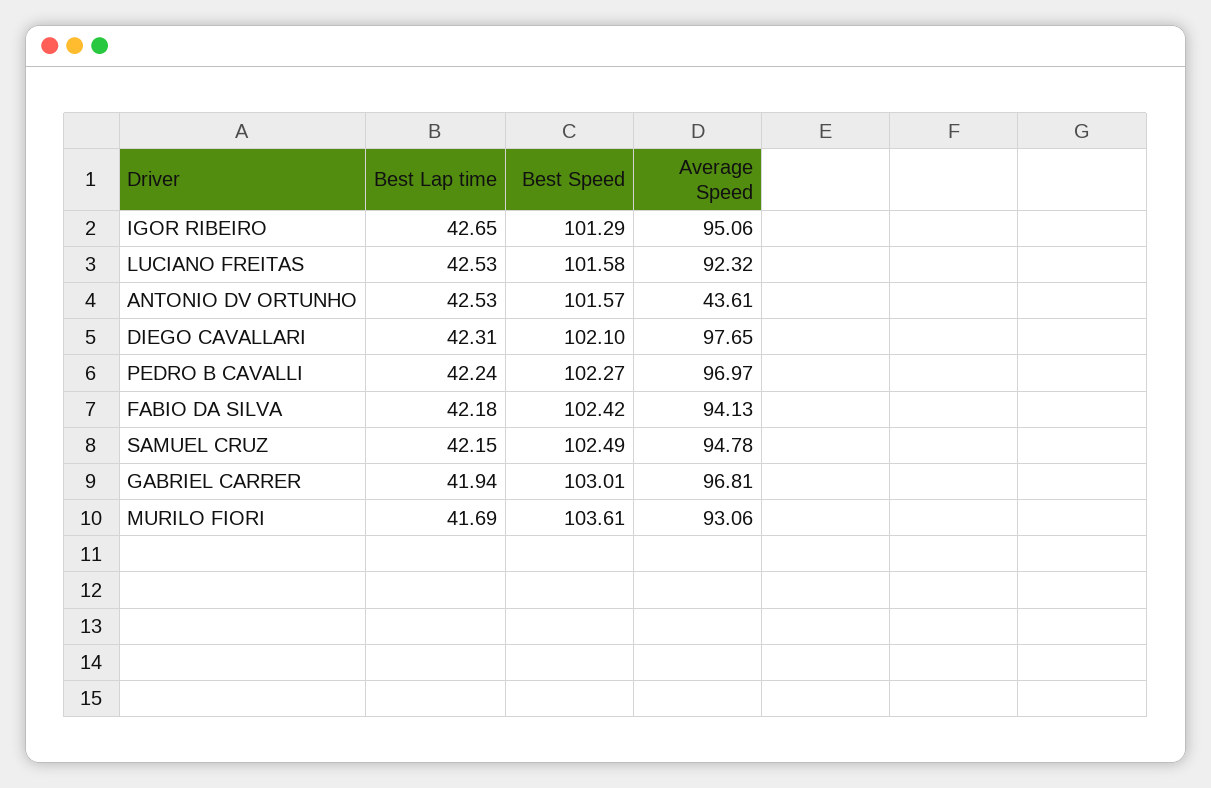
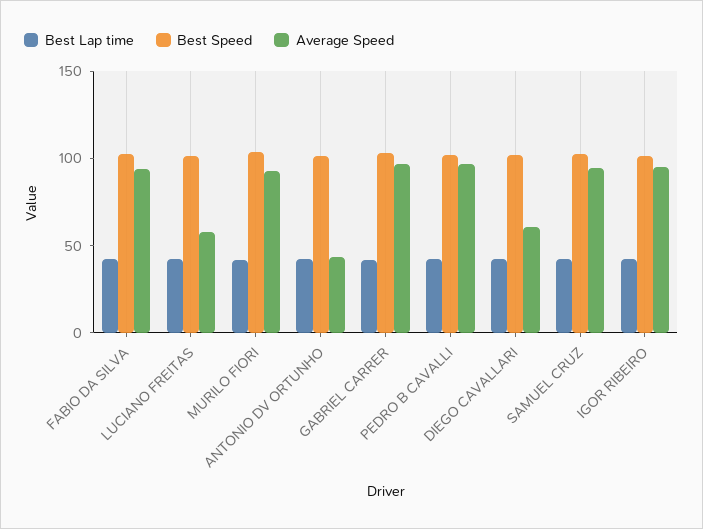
Average Speed, LUCIANO FREITAS: 92.32 -> 60
Average Speed, DIEGO CAVALLARI: 97.65 -> 60

